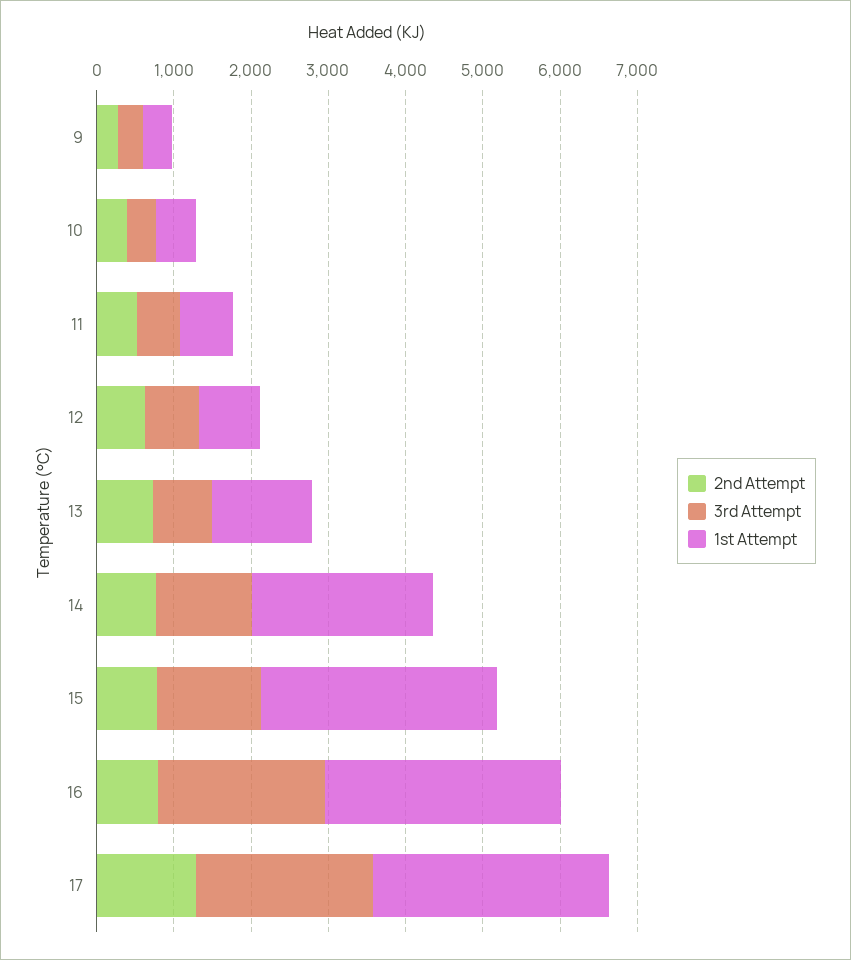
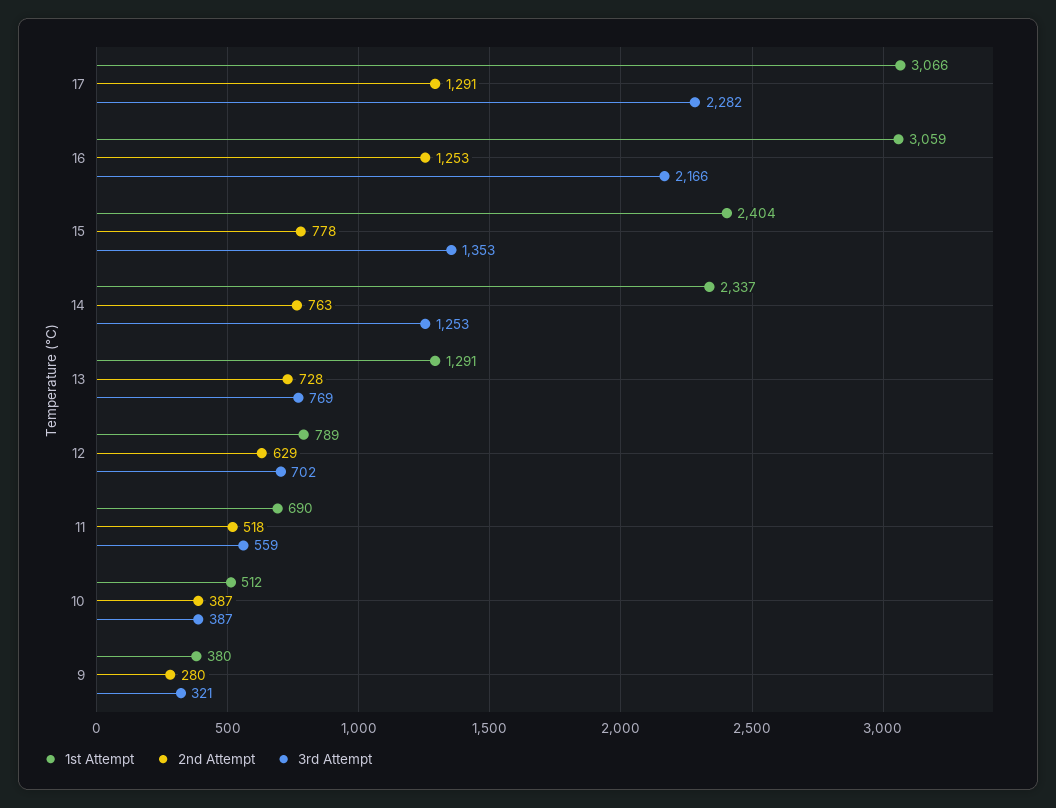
1st Attempt, 15: 3000 -> 2404
2nd Attempt, 16: 800 -> 1253

